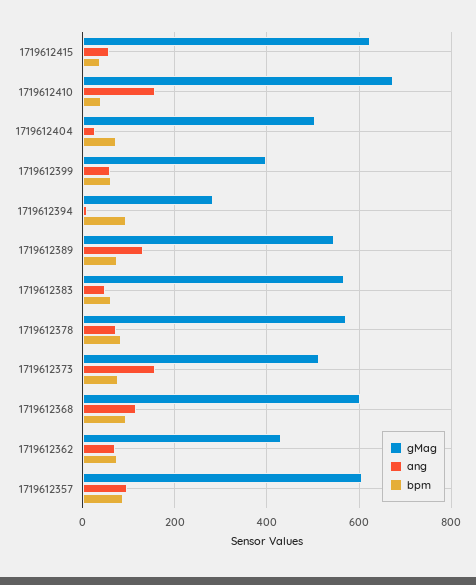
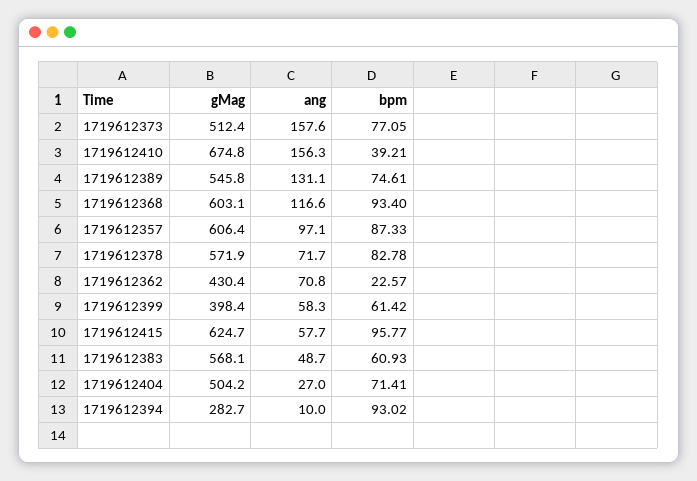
bpm, 1719612415: 40 -> 95.77
bpm, 1719612362: 80 -> 22.57

